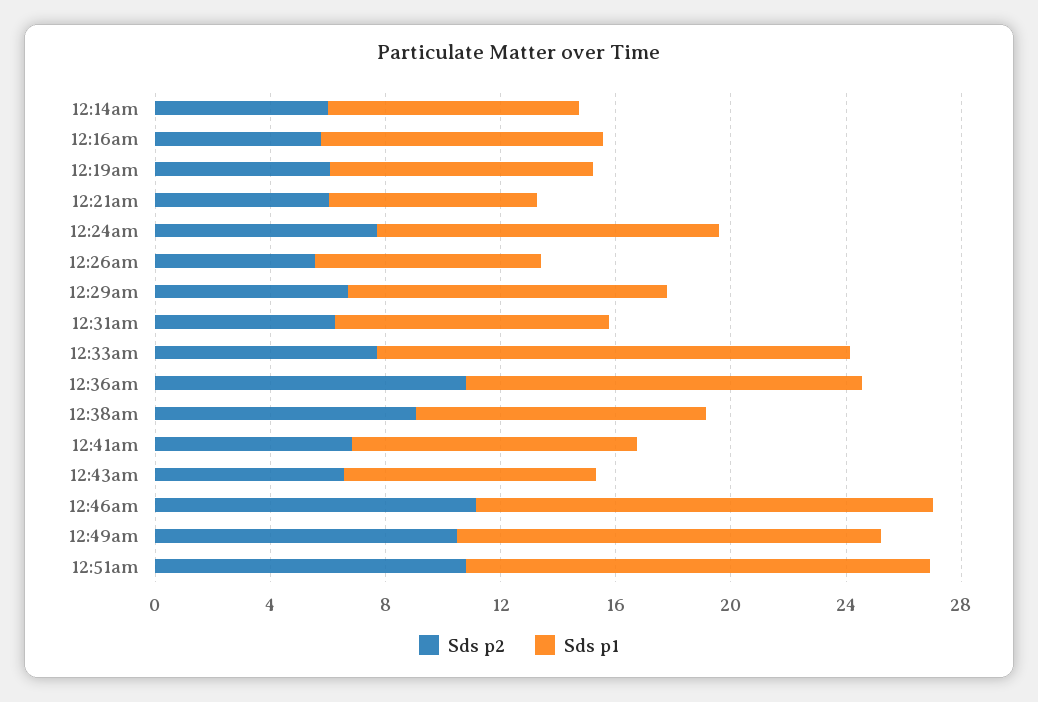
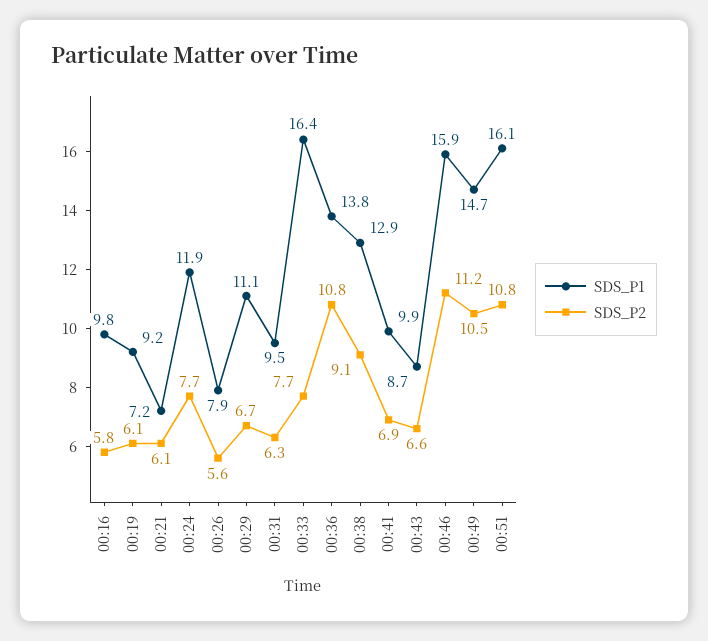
Sds p2, 12:14am: 6 -> none
Sds p1, 12:14am: 9 -> none
Sds p1, 12:38am: 10 -> 12.9

